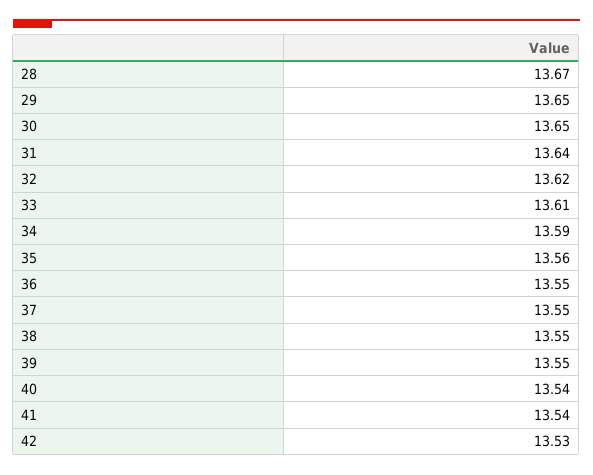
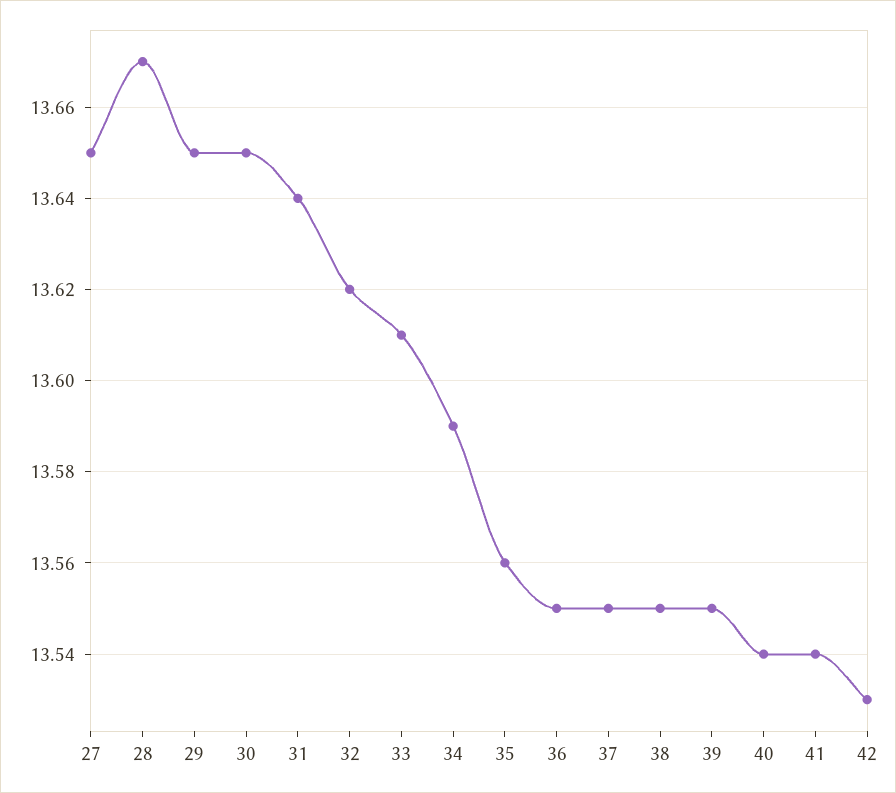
27: none -> 13.65

